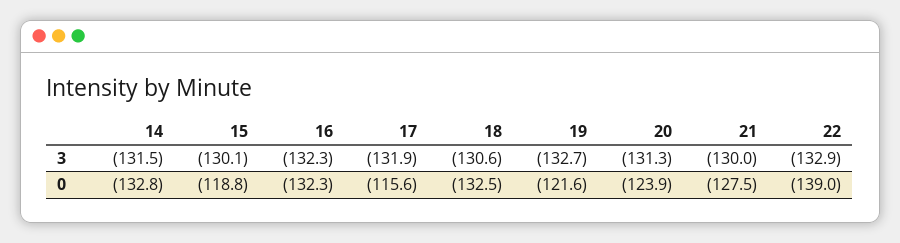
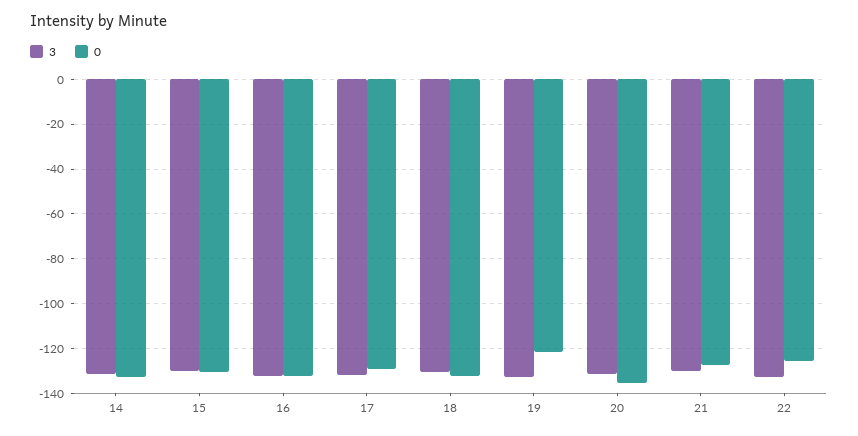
0, 15: -118.8 -> -130
0, 17: -115.6 -> -130
0, 20: -123.9 -> -135
0, 22: -139 -> -125

